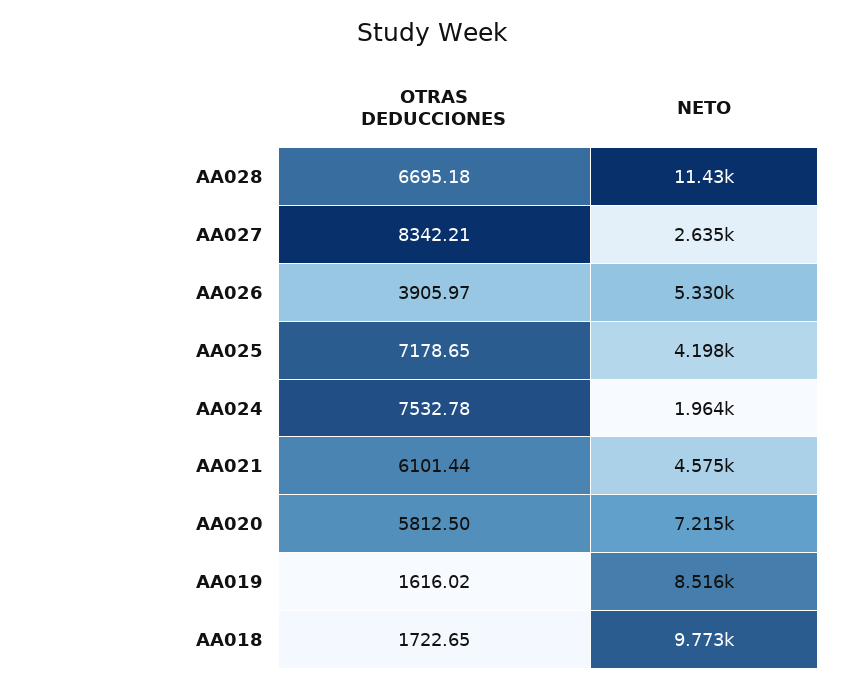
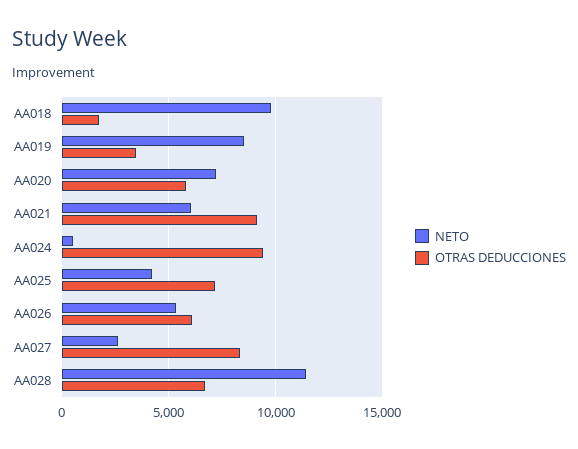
OTRAS DEDUCCIONES, AA026: 3905.97 -> 6000
OTRAS DEDUCCIONES, AA024: 7532.78 -> 9500
NETO, AA024: 1964 -> 500
OTRAS DEDUCCIONES, AA021: 6101.44 -> 9000
NETO, AA021: 4575 -> 6000
OTRAS DEDUCCIONES, AA019: 1616.02 -> 3500

